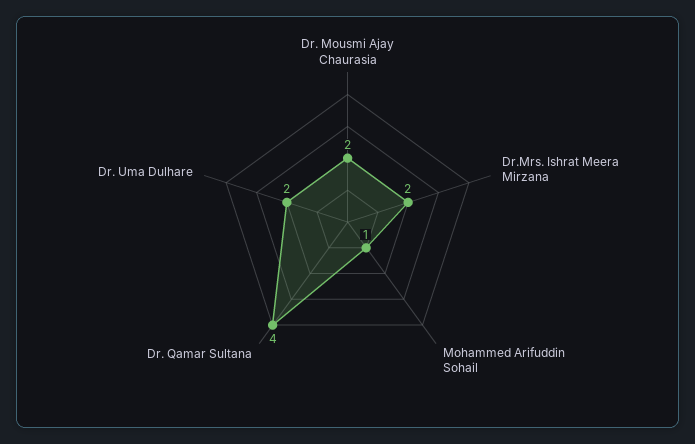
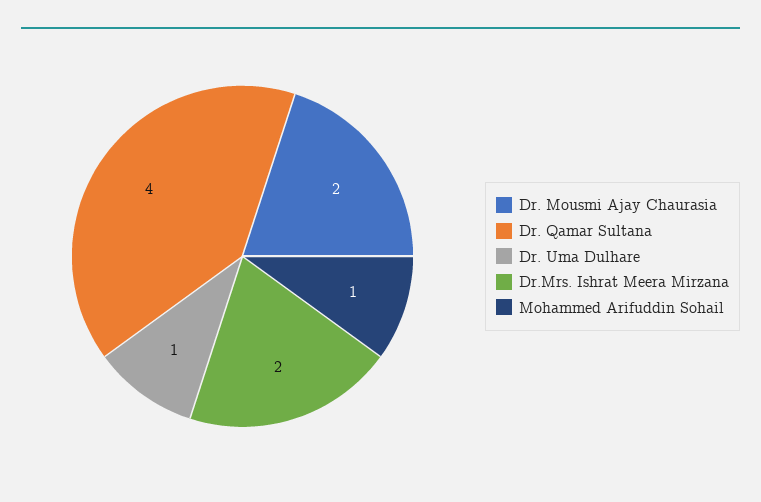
Dr. Uma Dulhare: 2 -> 1

